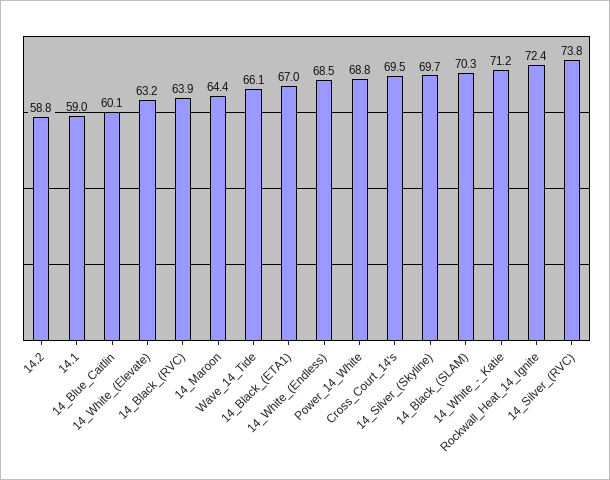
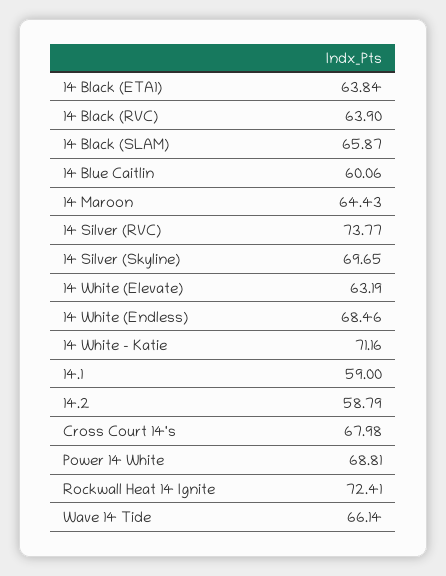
14_Black_(ETA1): 67 -> 63.84
Cross_Court_14's: 69.5 -> 67.98
14_Black_(SLAM): 70.3 -> 65.87

